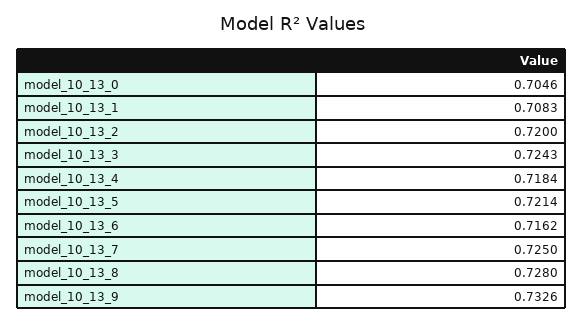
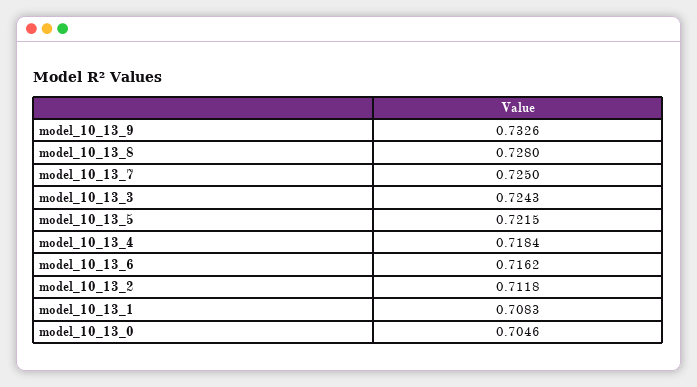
model_10_13_2: 0.72 -> 0.7118
model_10_13_5: 0.7214 -> 0.7215

